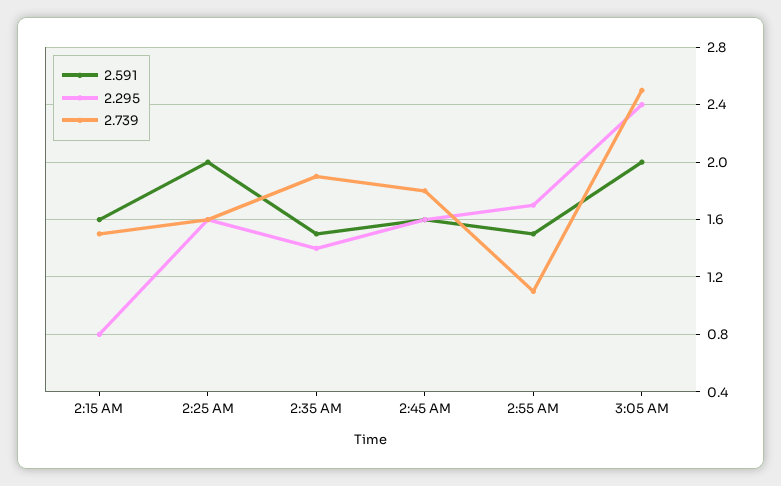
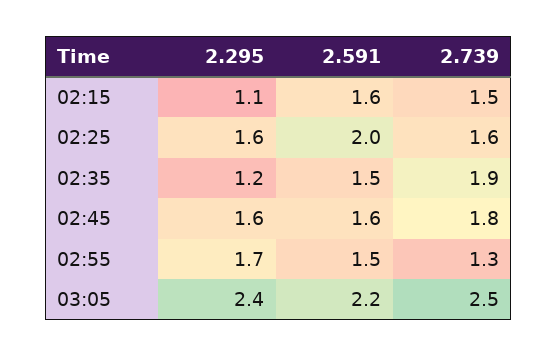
2.295, 2:15 AM: 0.8 -> 1.1
2.295, 2:35 AM: 1.4 -> 1.2
2.739, 2:55 AM: 1.1 -> 1.3
2.591, 3:05 AM: 2 -> 2.2

